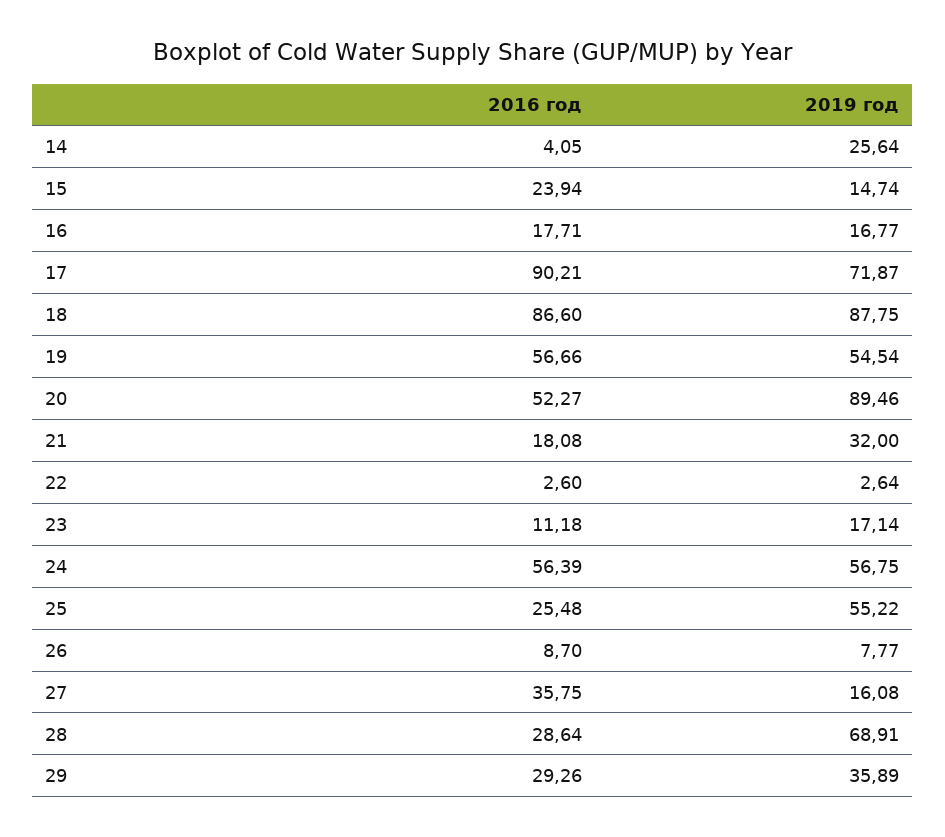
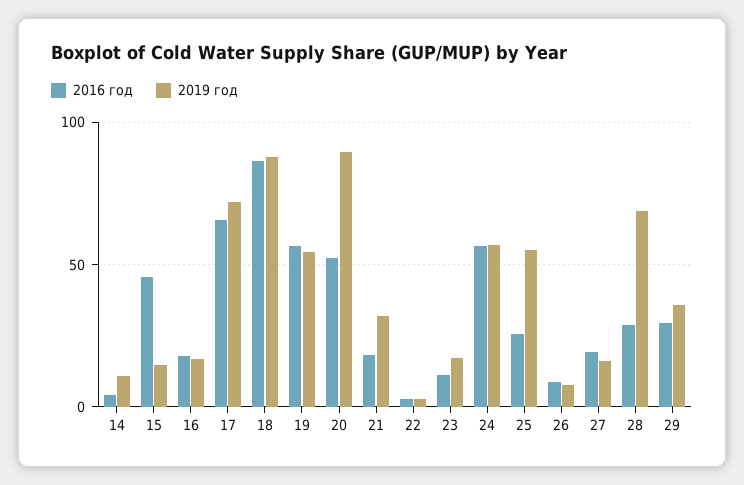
2019 год, 14: 25.64 -> 10
2016 год, 15: 23.94 -> 45
2016 год, 17: 90.21 -> 65
2016 год, 27: 35.75 -> 20

